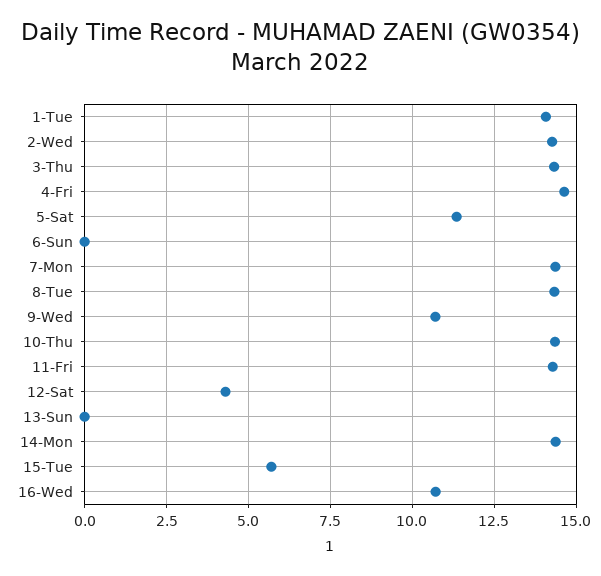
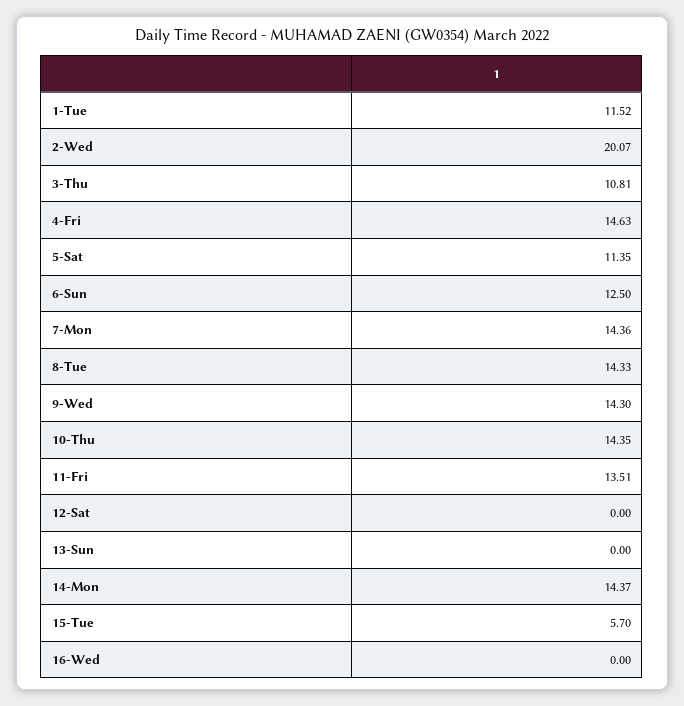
1-Tue: 14 -> 11.52
2-Wed: 14.25 -> 20.07
3-Thu: 14.25 -> 10.81
6-Sun: 0 -> 12.5
9-Wed: 10.75 -> 14.3
11-Fri: 14.25 -> 13.51
12-Sat: 4.25 -> 0
16-Wed: 10.75 -> 0

